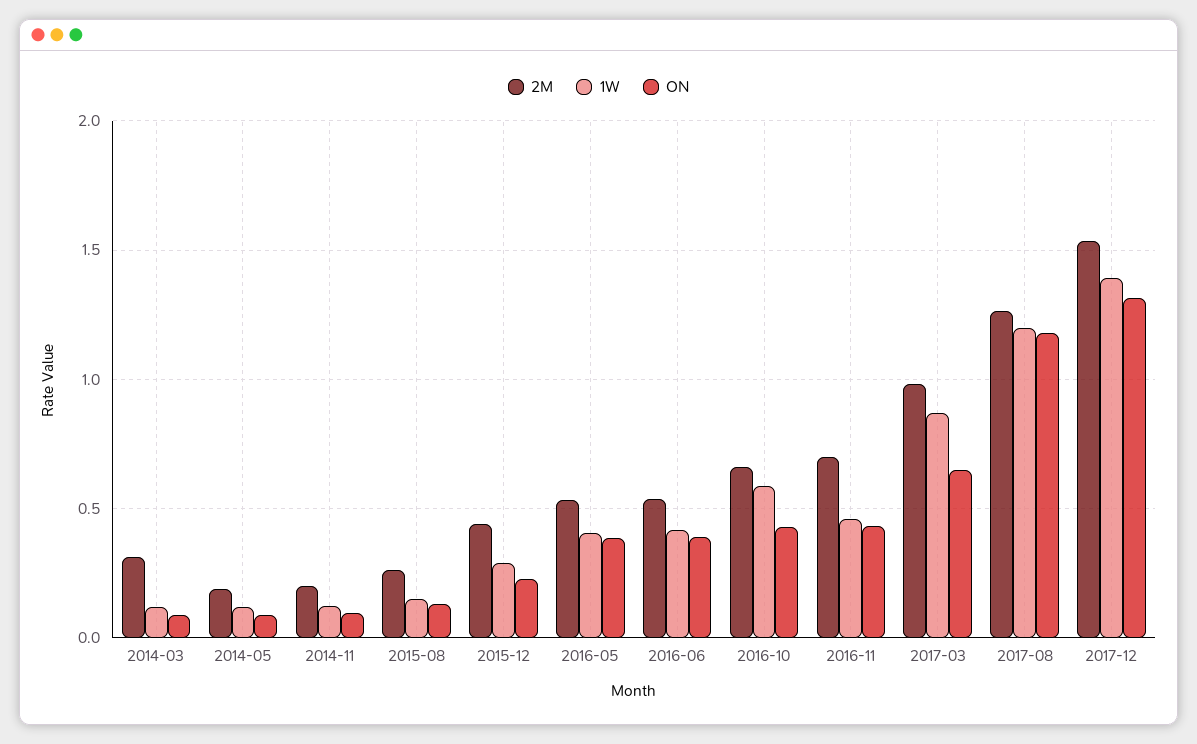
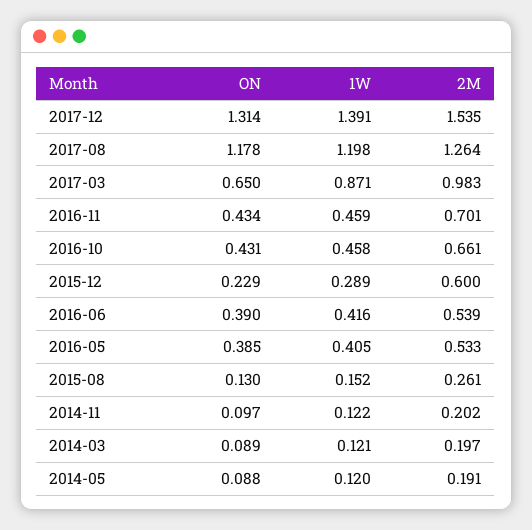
2M, 2014-03: 0.3 -> 0.197
2M, 2015-12: 0.45 -> 0.6
1W, 2016-10: 0.6 -> 0.458

